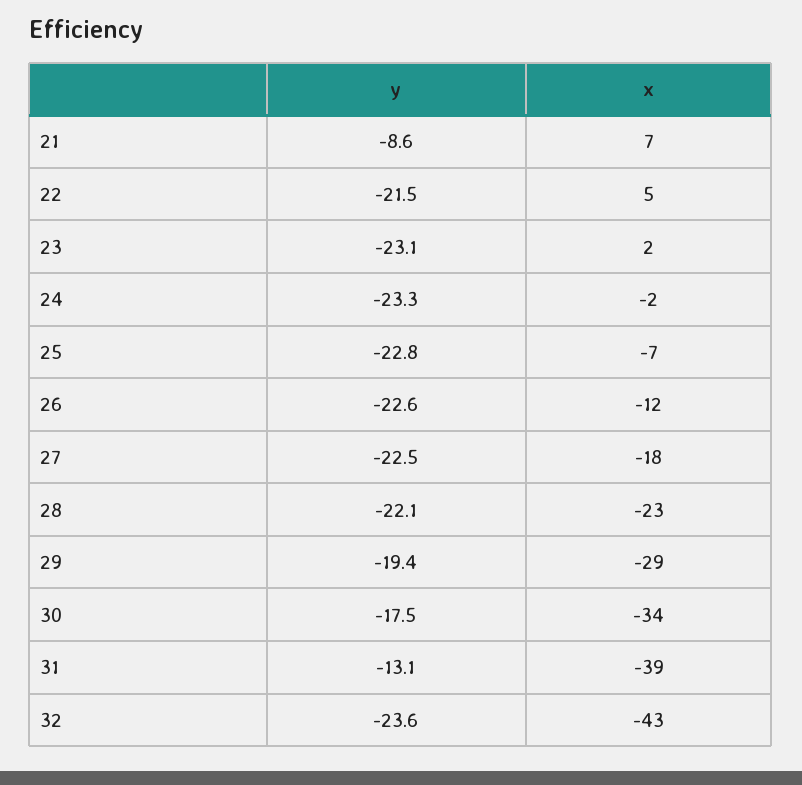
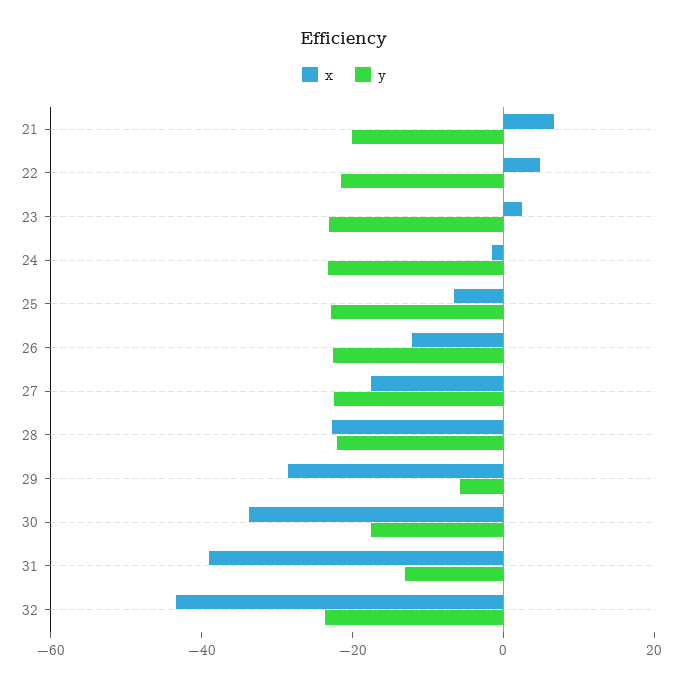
y, 21: -8.6 -> -20
y, 29: -19.4 -> -5

